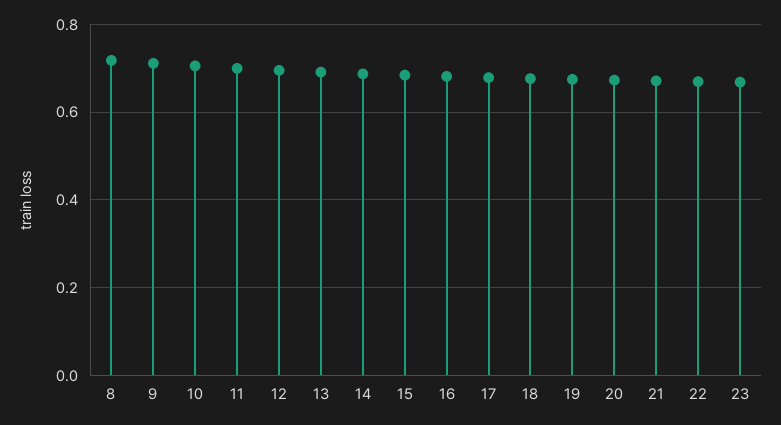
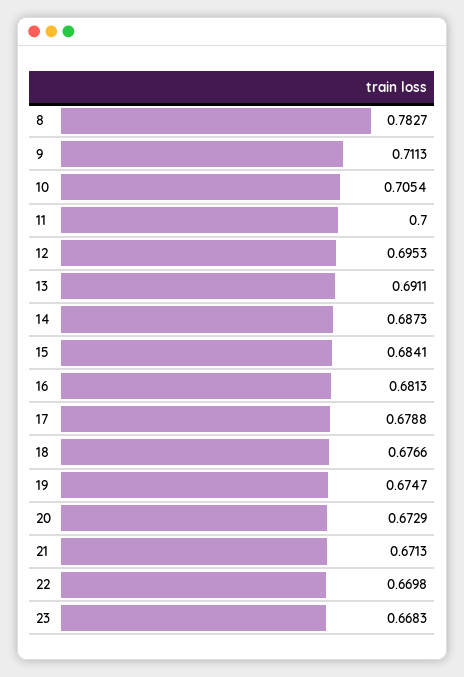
8: 0.72 -> 0.7827

